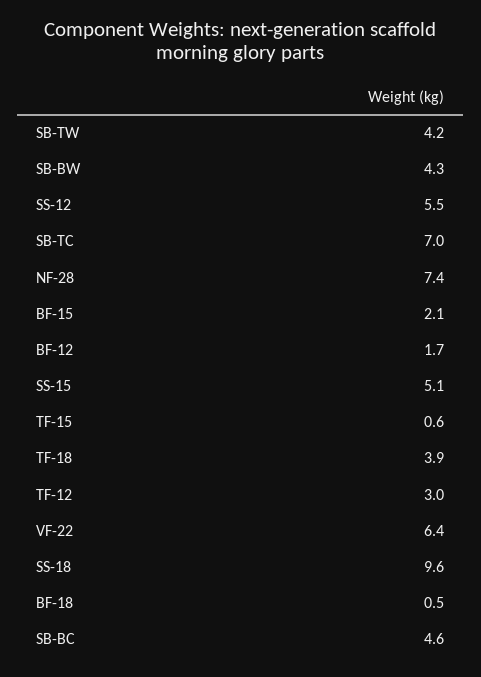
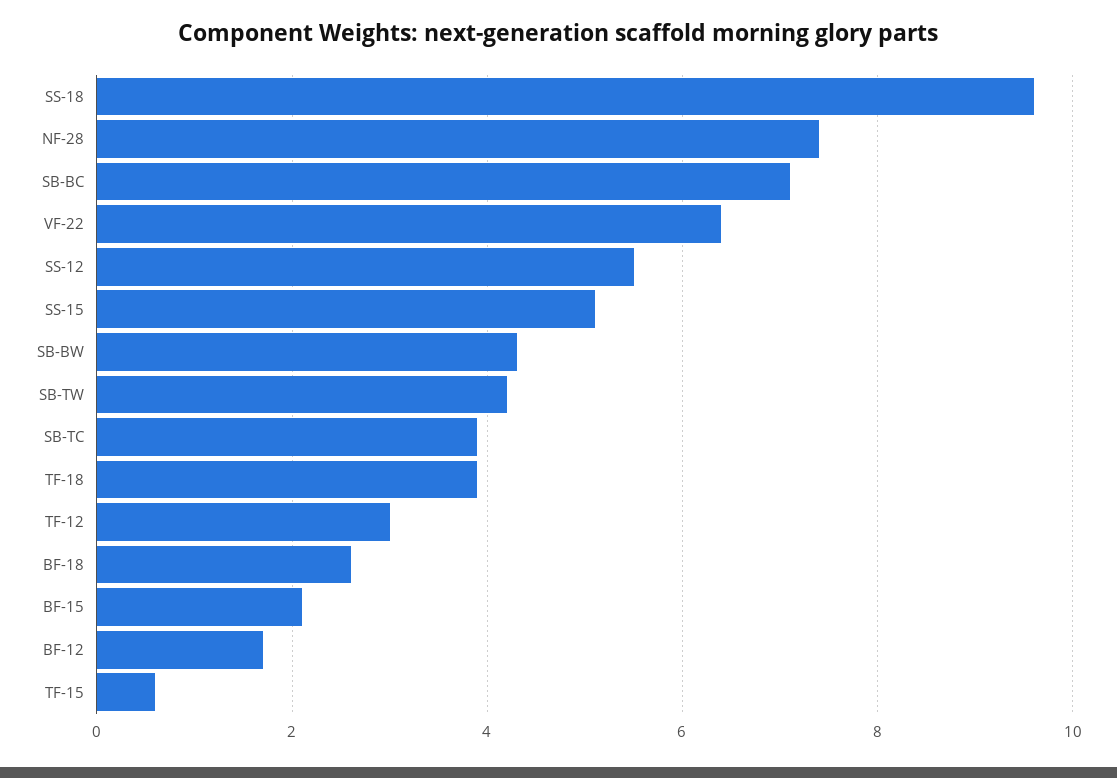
SB-TC: 7 -> 4
BF-18: 0.5 -> 2.5
SB-BC: 4.6 -> 7

